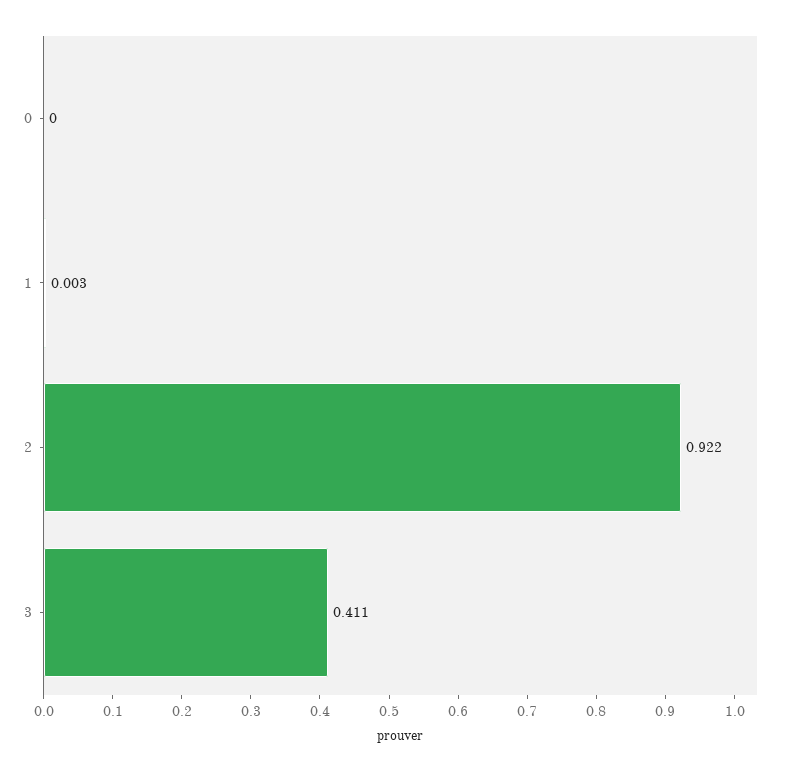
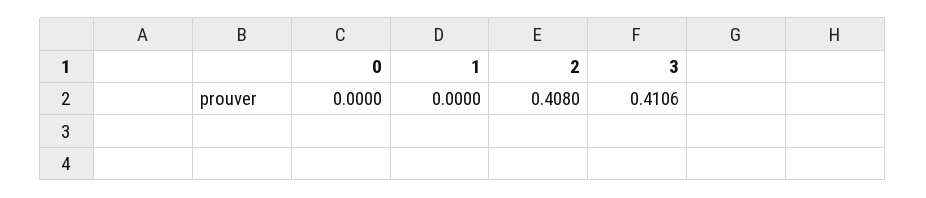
1: 0.003 -> 0
2: 0.922 -> 0.408

